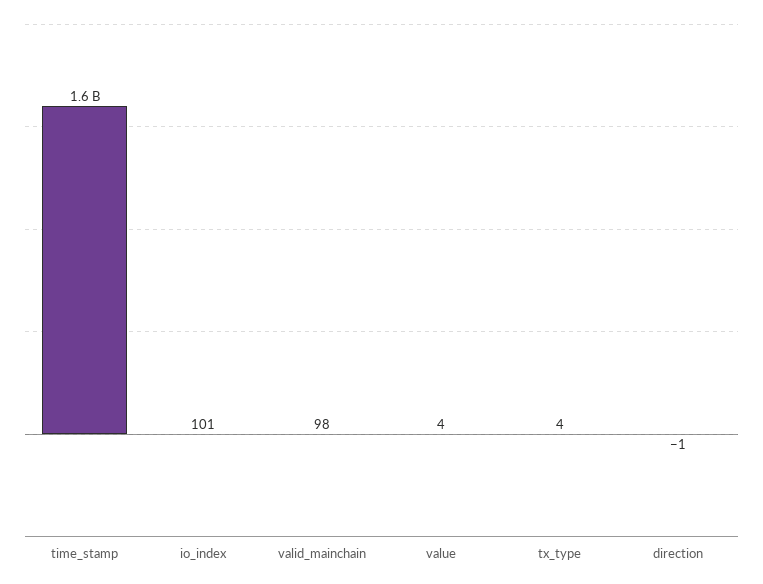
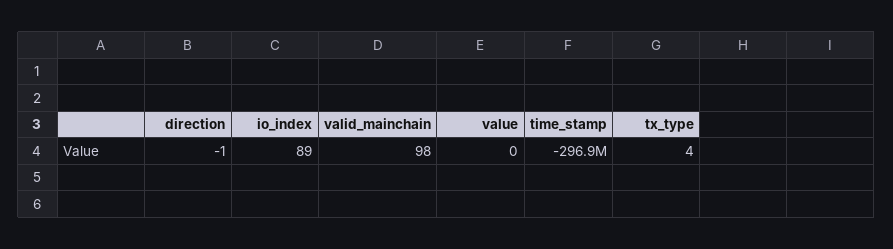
time_stamp: 1600000000 -> -296900000
io_index: 101 -> 89
value: 4 -> 0

